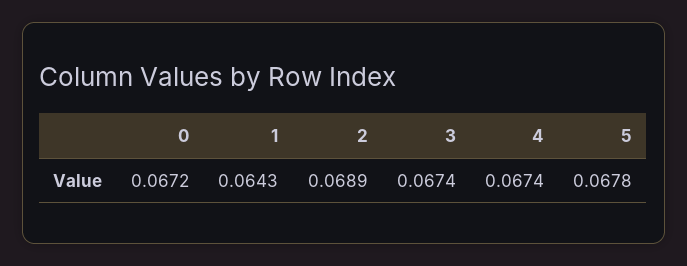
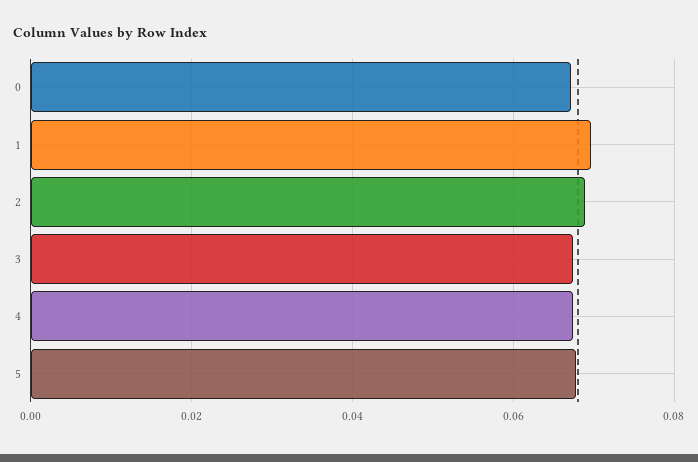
1: 0.0643 -> 0.07

